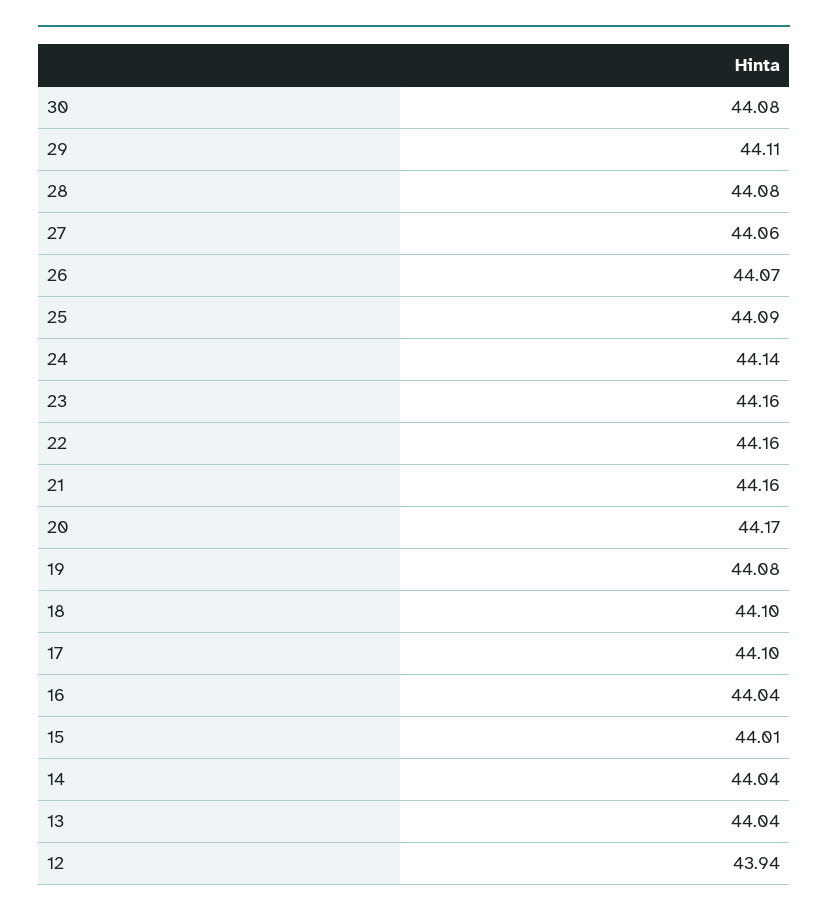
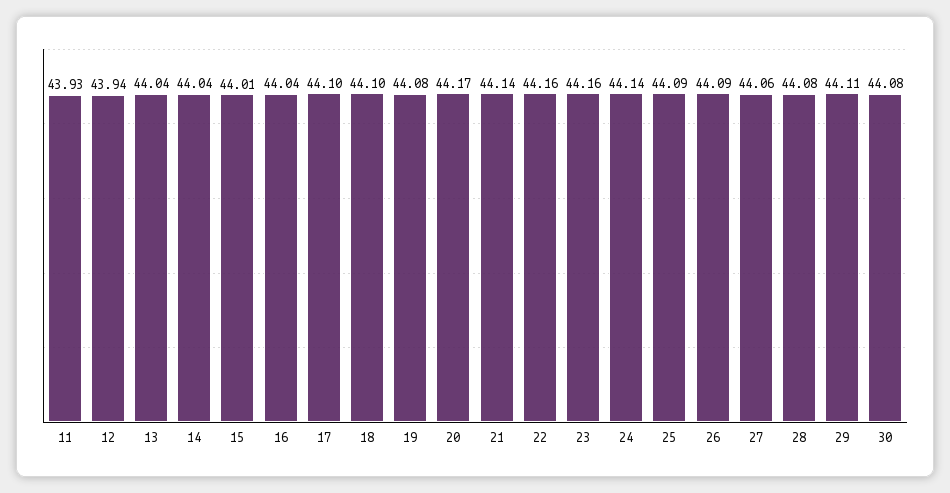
26: 44.07 -> 44.09
21: 44.16 -> 44.14
11: none -> 43.93

